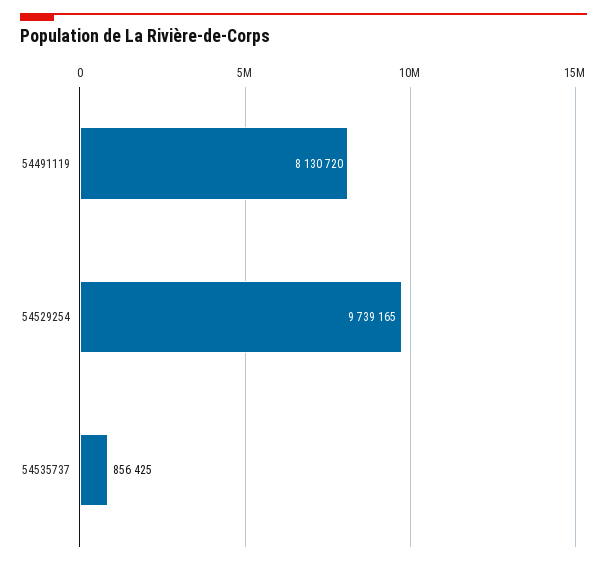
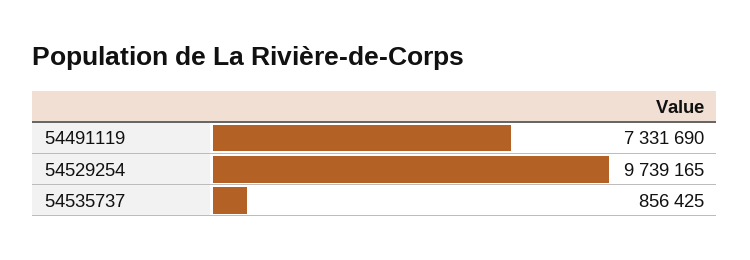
54491119: 8130720 -> 7331690

